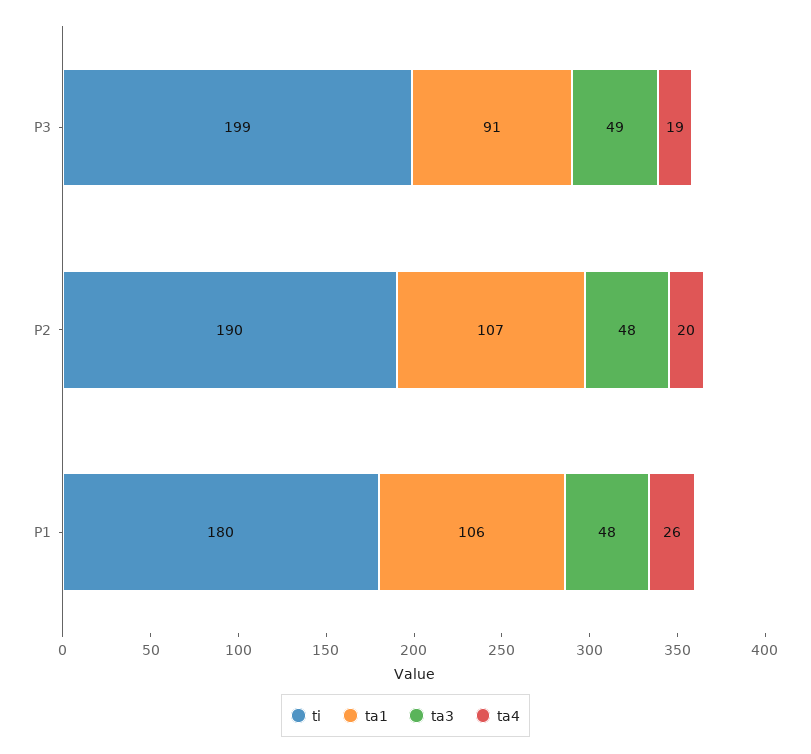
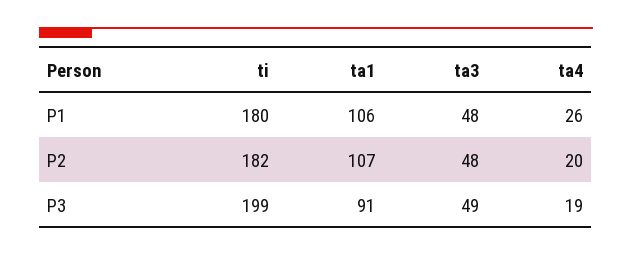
ti, P2: 190 -> 182

